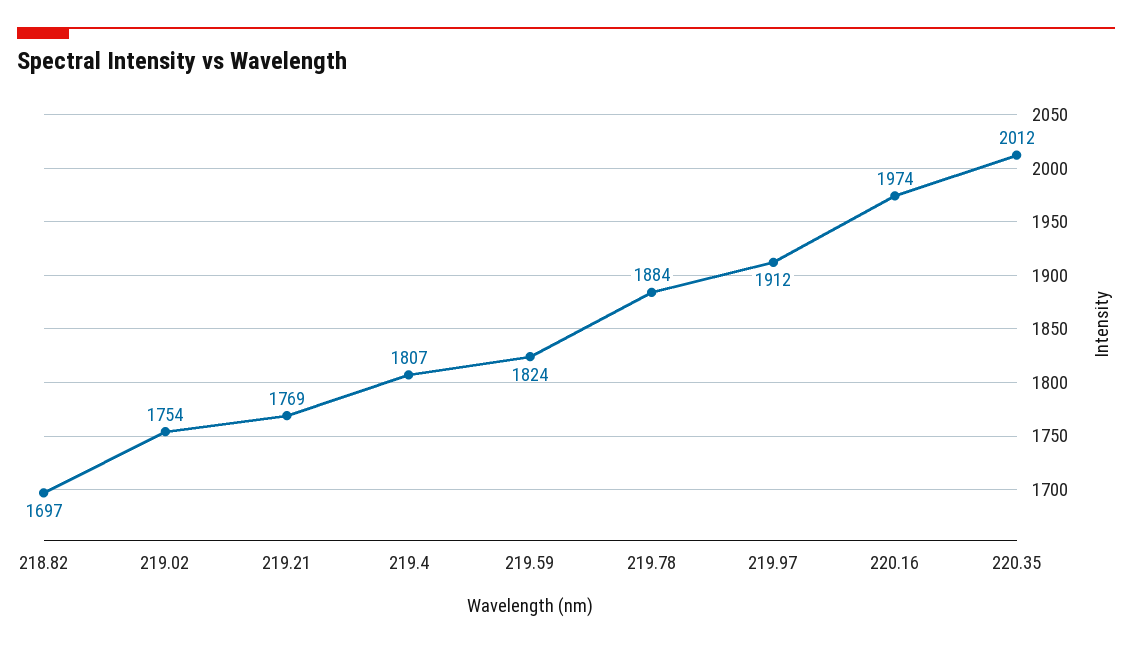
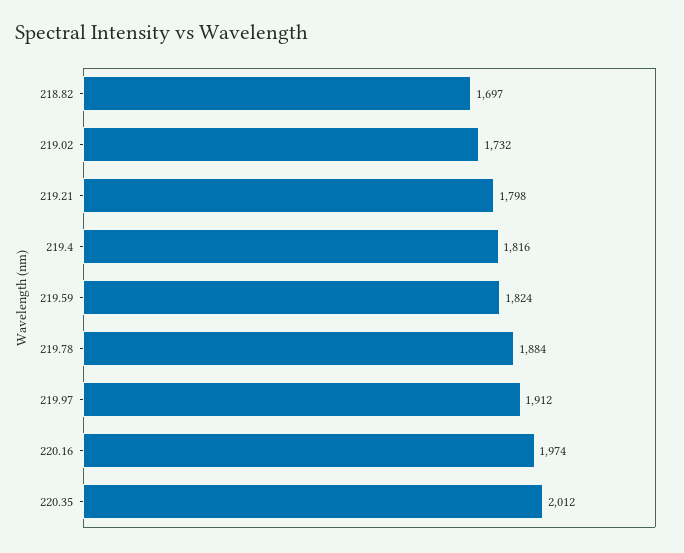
219.02: 1754 -> 1732
219.21: 1769 -> 1798
219.4: 1807 -> 1816

